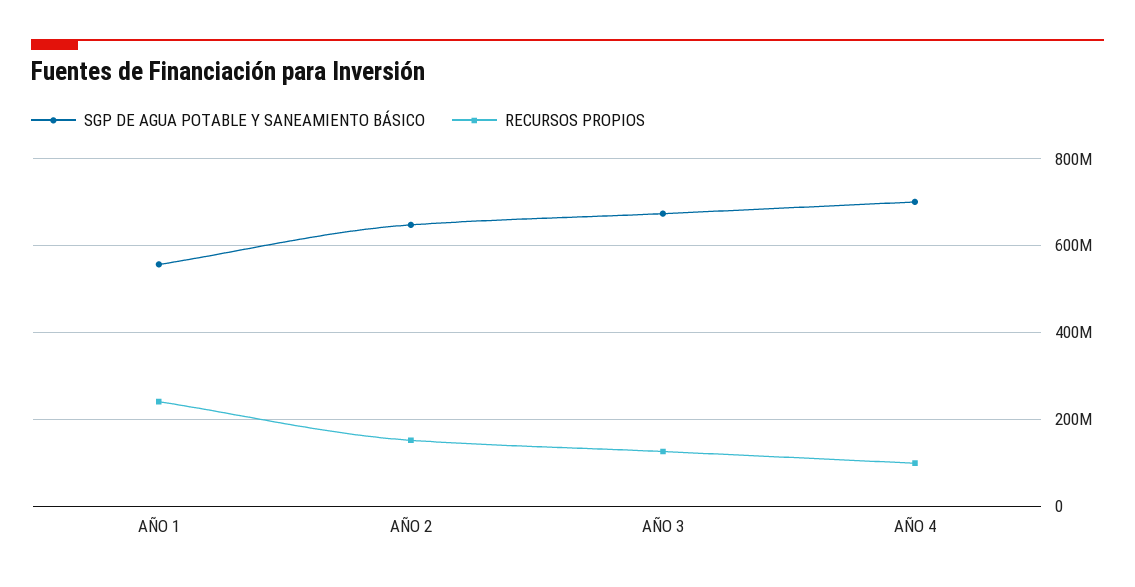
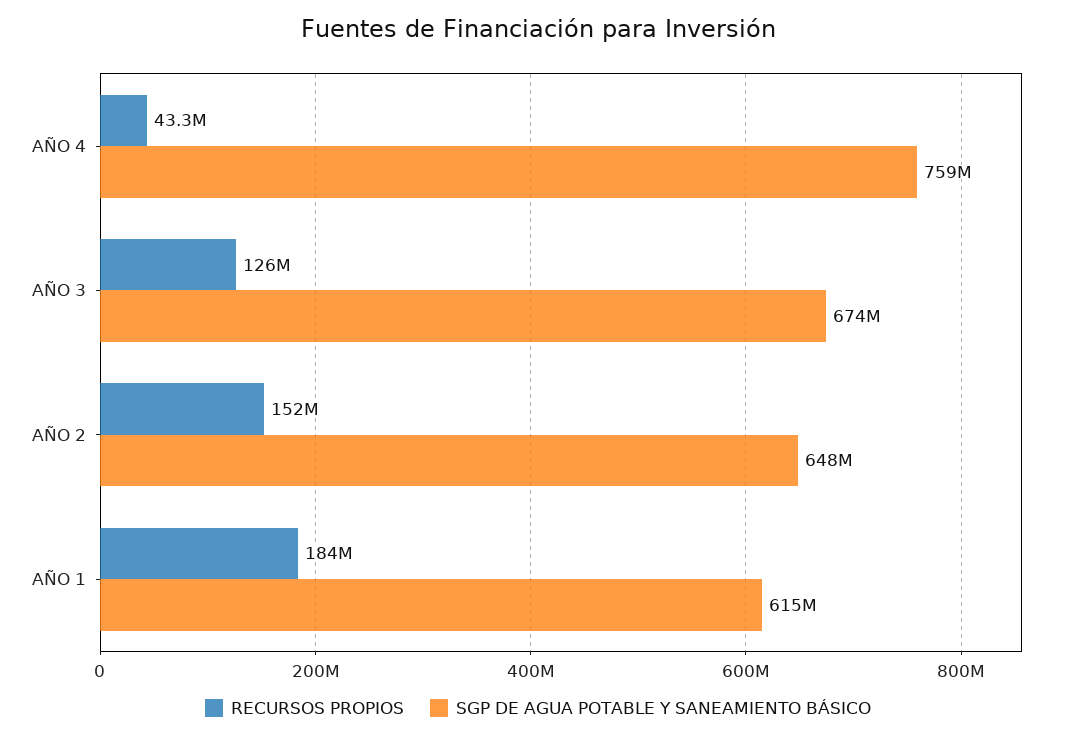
SGP DE AGUA POTABLE Y SANEAMIENTO BÁSICO, AÑO 1: 560000000 -> 615000000
RECURSOS PROPIOS, AÑO 1: 240000000 -> 184000000
SGP DE AGUA POTABLE Y SANEAMIENTO BÁSICO, AÑO 4: 700000000 -> 759000000
RECURSOS PROPIOS, AÑO 4: 100000000 -> 43300000

